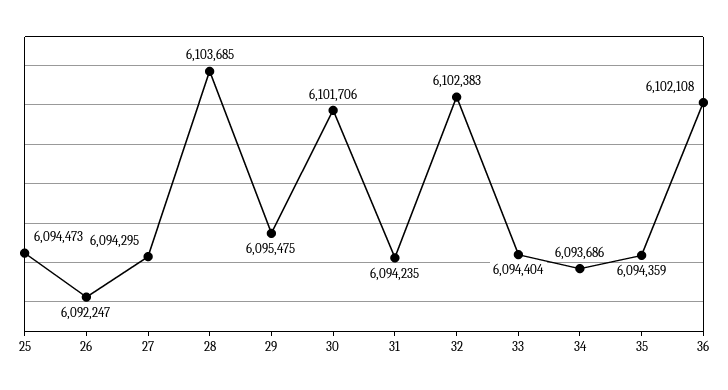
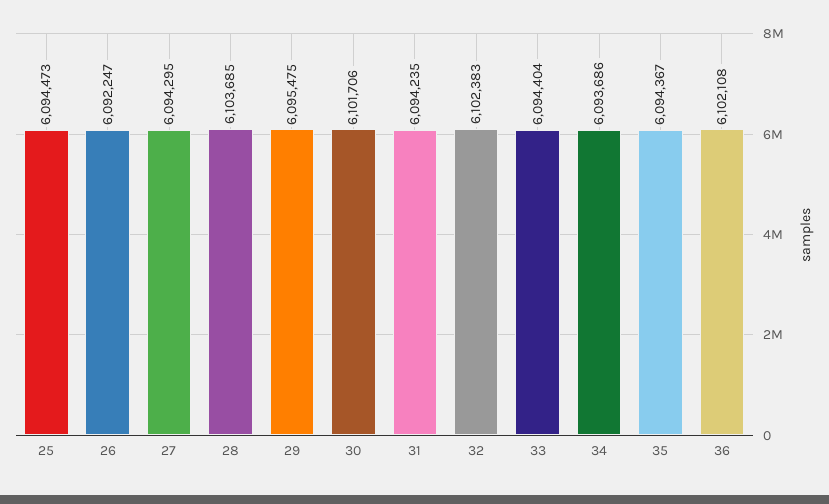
35: 6094359 -> 6094367

